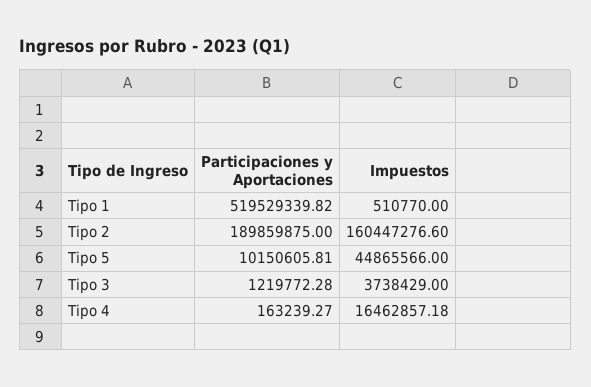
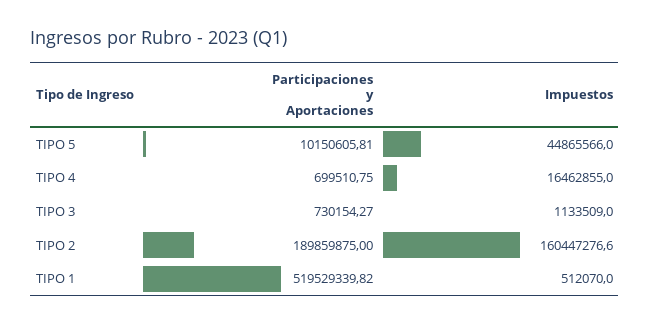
Impuestos, Tipo 1: 510770 -> 512070
Participaciones y Aportaciones, Tipo 3: 1219772.28 -> 730154.27
Impuestos, Tipo 3: 3738429 -> 1133509
Participaciones y Aportaciones, Tipo 4: 163239.27 -> 699510.75
Impuestos, Tipo 4: 16462857.18 -> 16462855

